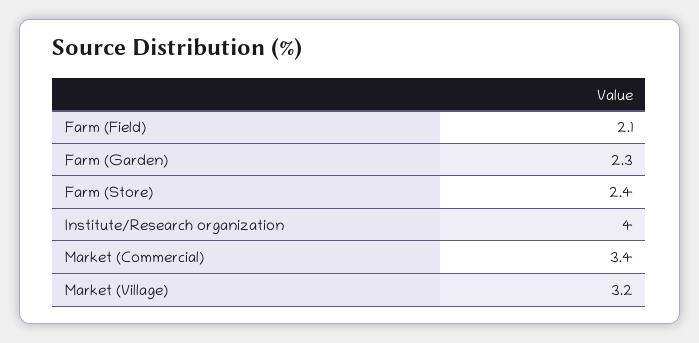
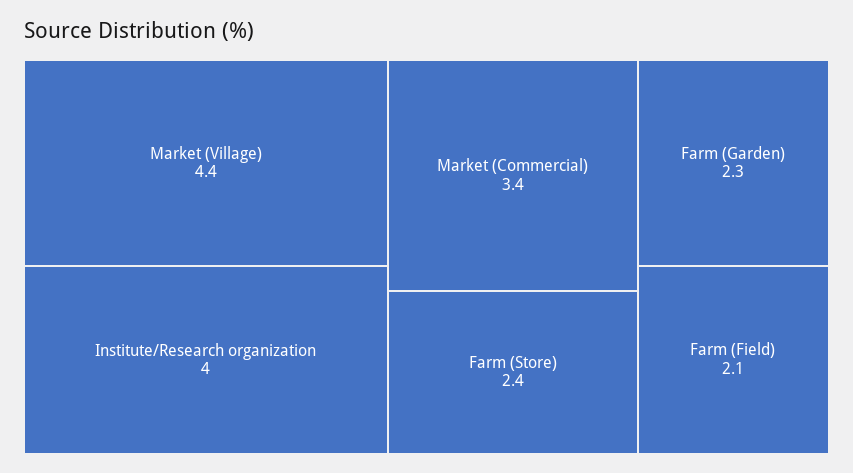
Market (Village): 3.2 -> 4.4

